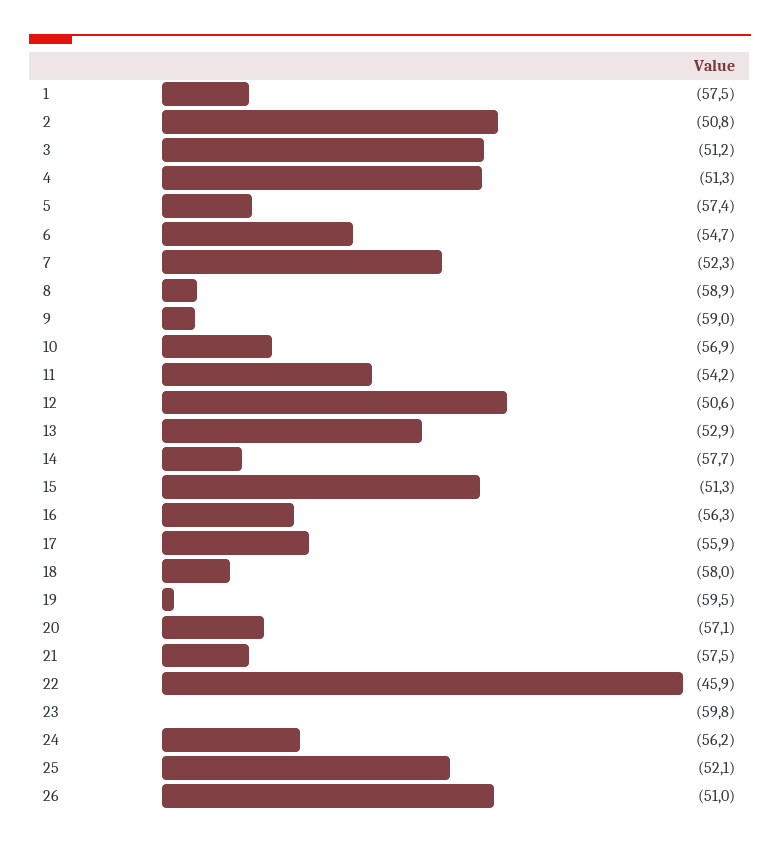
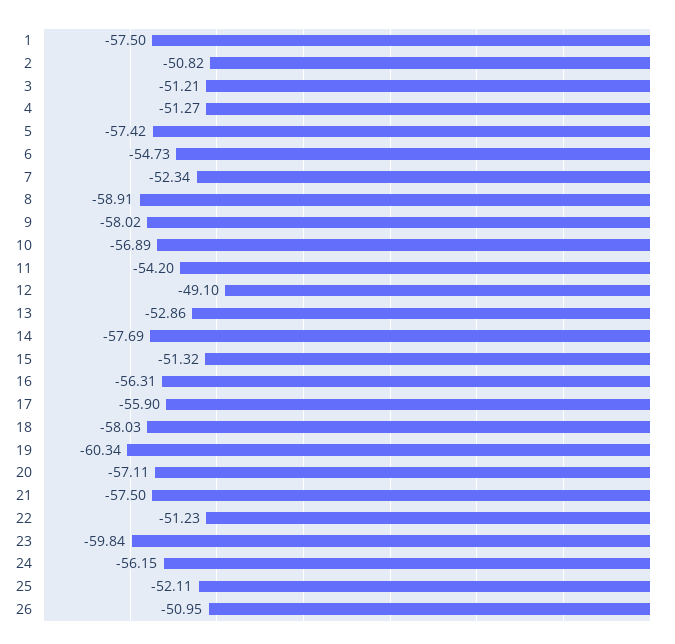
9: -59 -> -58.02
12: -50.6 -> -49.1
19: -59.5 -> -60.34
22: -45.9 -> -51.23

